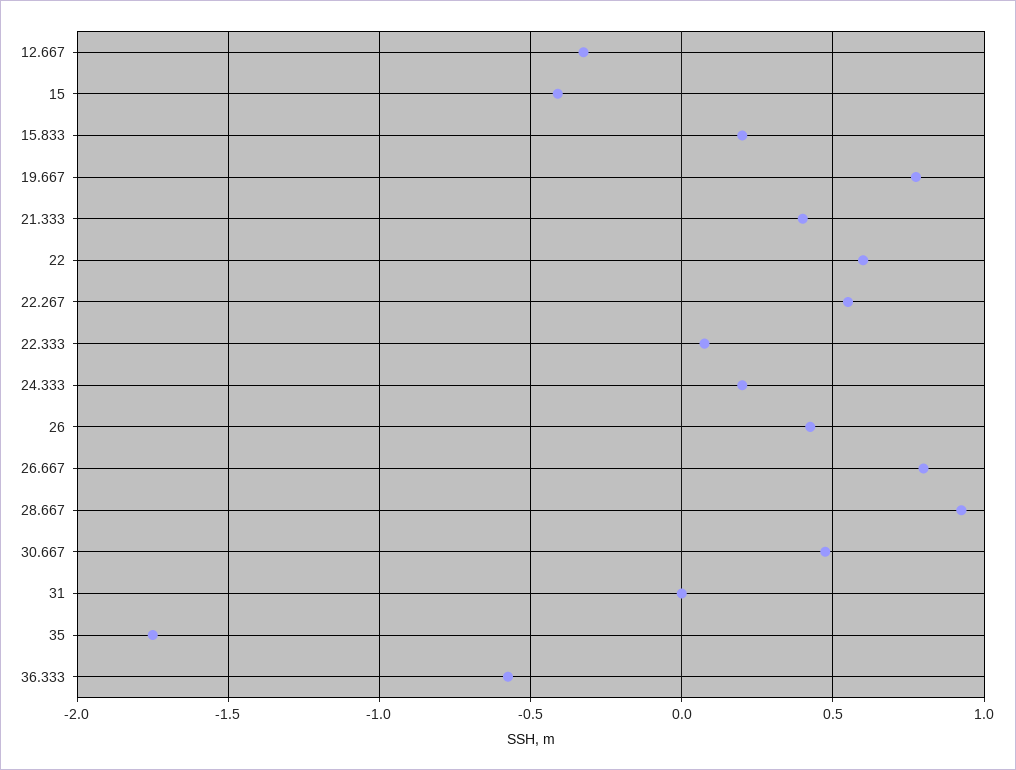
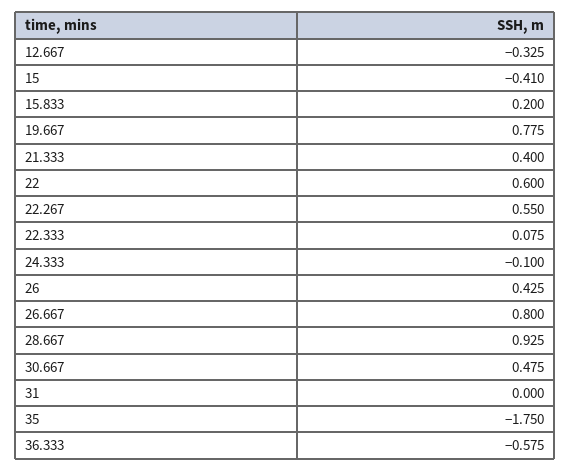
24.333: 0.2 -> -0.1

